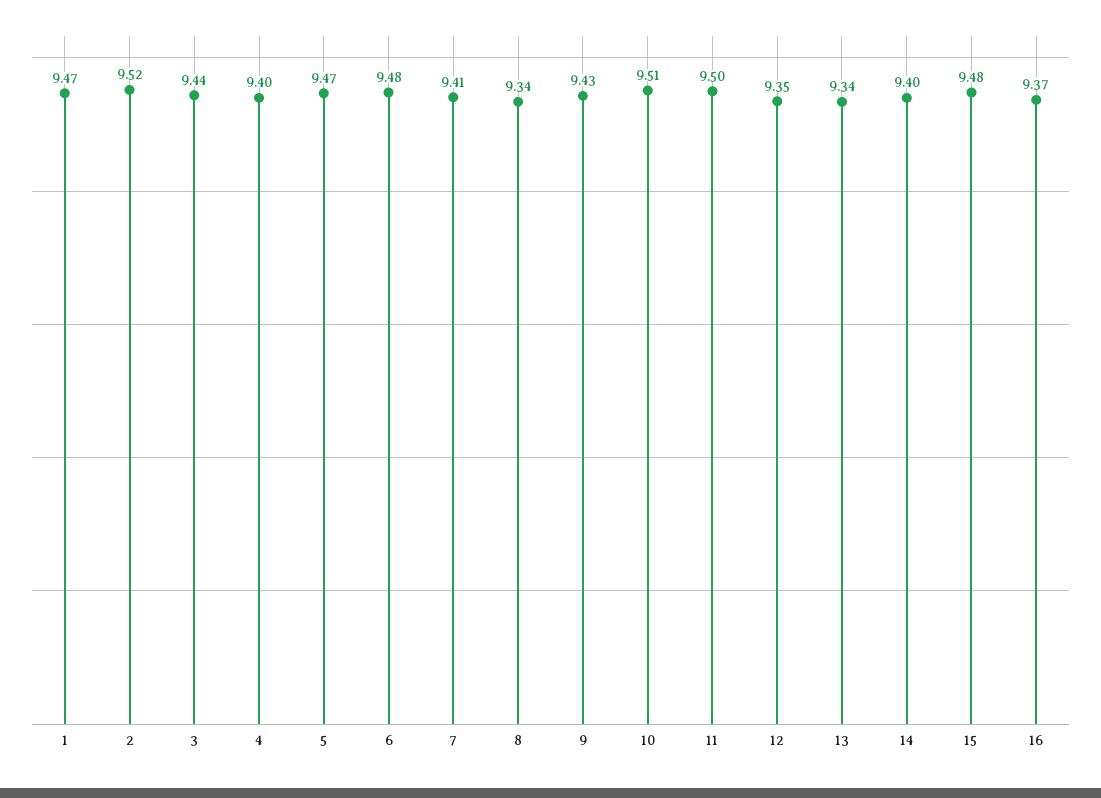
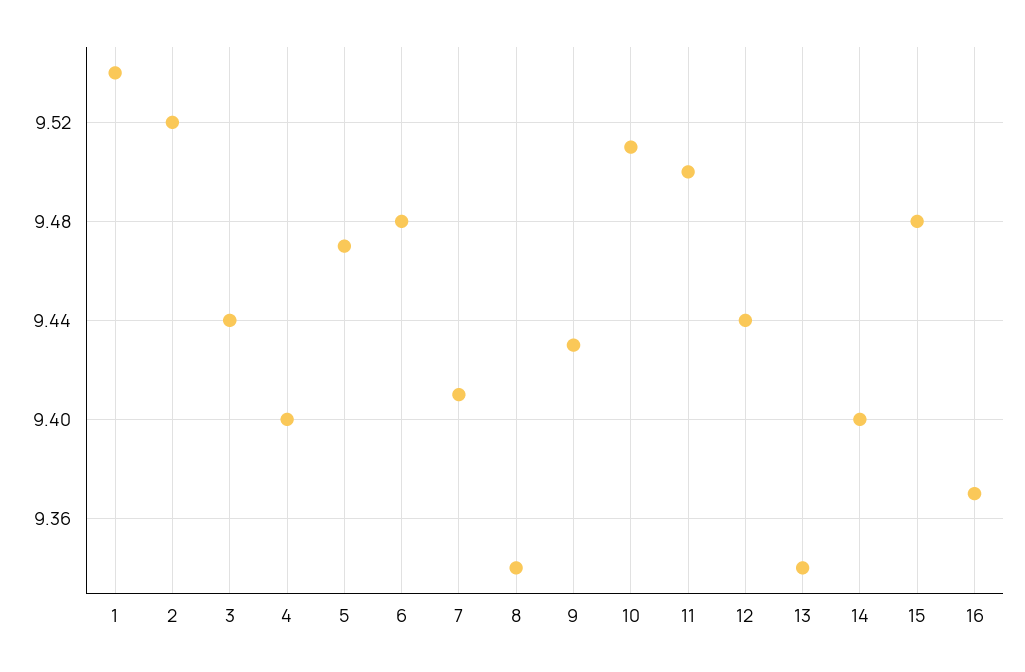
1: 9.47 -> 9.54
12: 9.35 -> 9.44

